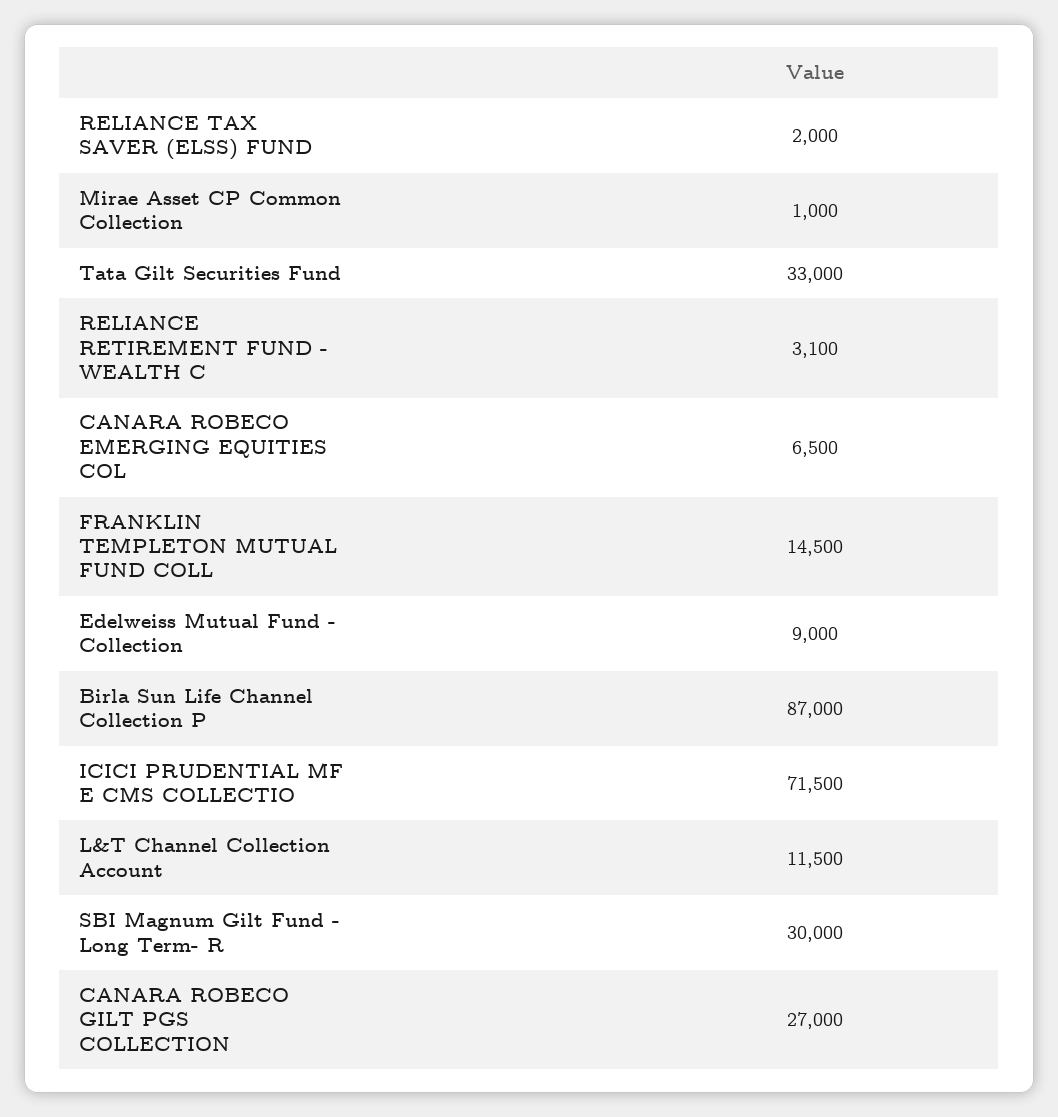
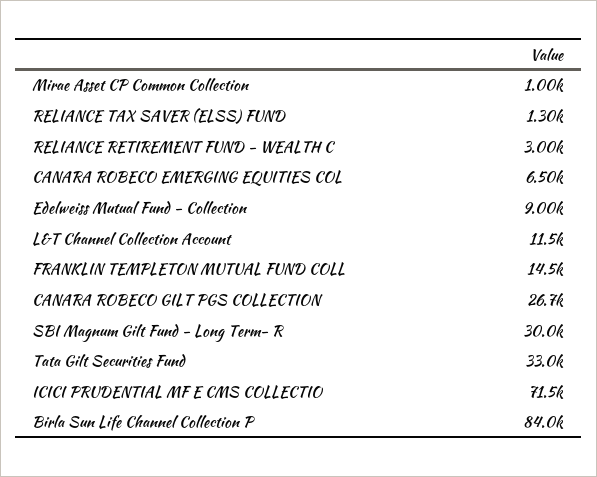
RELIANCE TAX SAVER (ELSS) FUND: 2000 -> 1300
RELIANCE RETIREMENT FUND - WEALTH C: 3100 -> 3000
Birla Sun Life Channel Collection P: 87000 -> 84000
CANARA ROBECO GILT PGS COLLECTION: 27000 -> 26700

